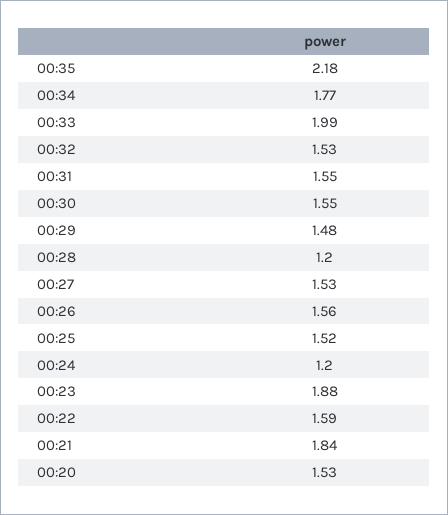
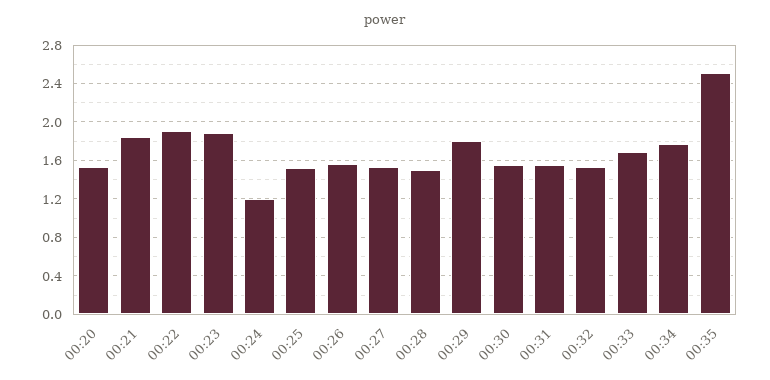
00:35: 2.18 -> 2.5
00:33: 1.99 -> 1.7
00:29: 1.48 -> 1.8
00:28: 1.2 -> 1.5
00:22: 1.59 -> 1.9

